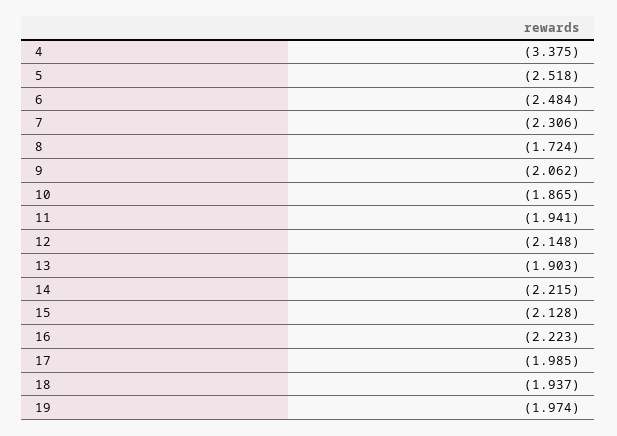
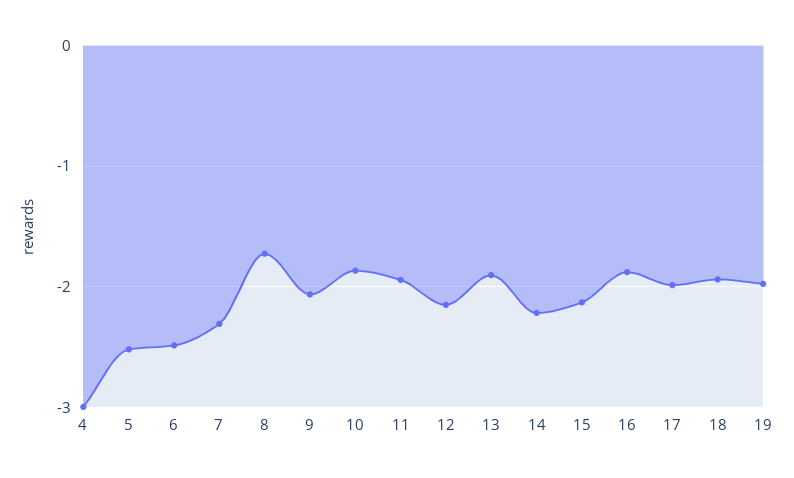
4: -3.375 -> -3
16: -2.223 -> -1.9

